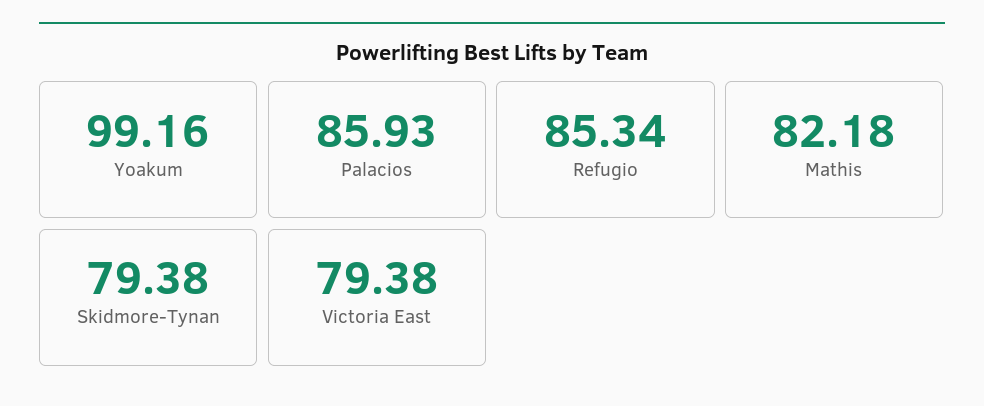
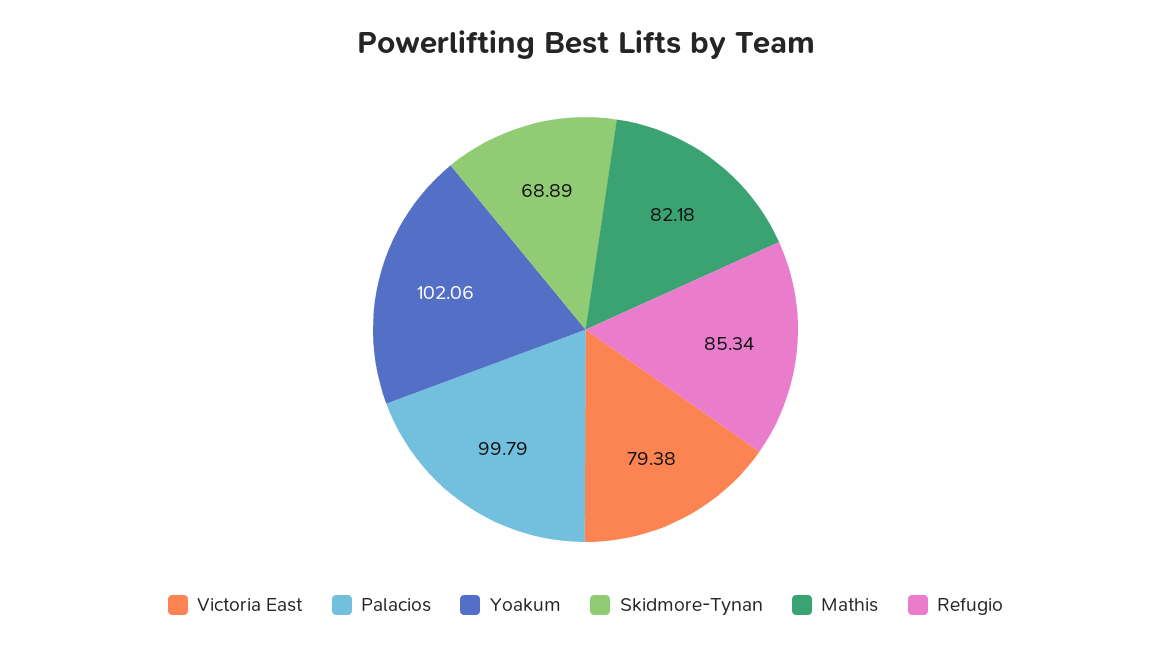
Yoakum: 99.16 -> 102.06
Palacios: 85.93 -> 99.79
Skidmore-Tynan: 79.38 -> 68.89

